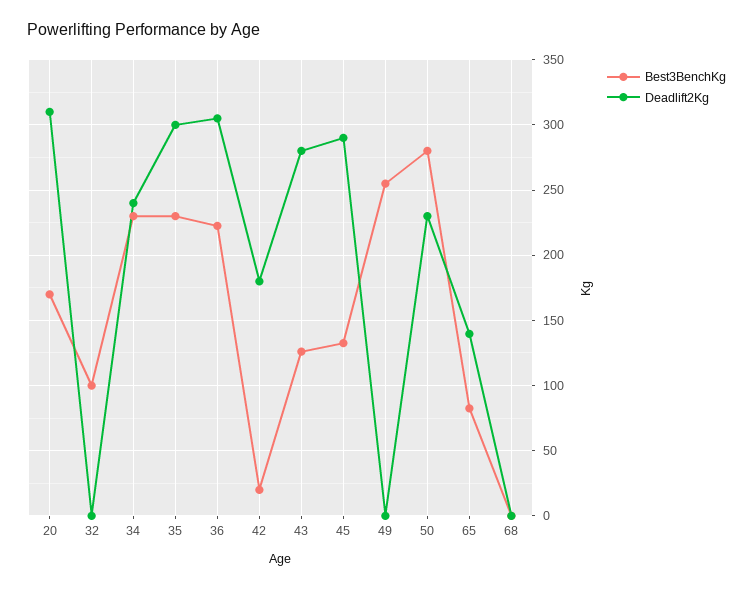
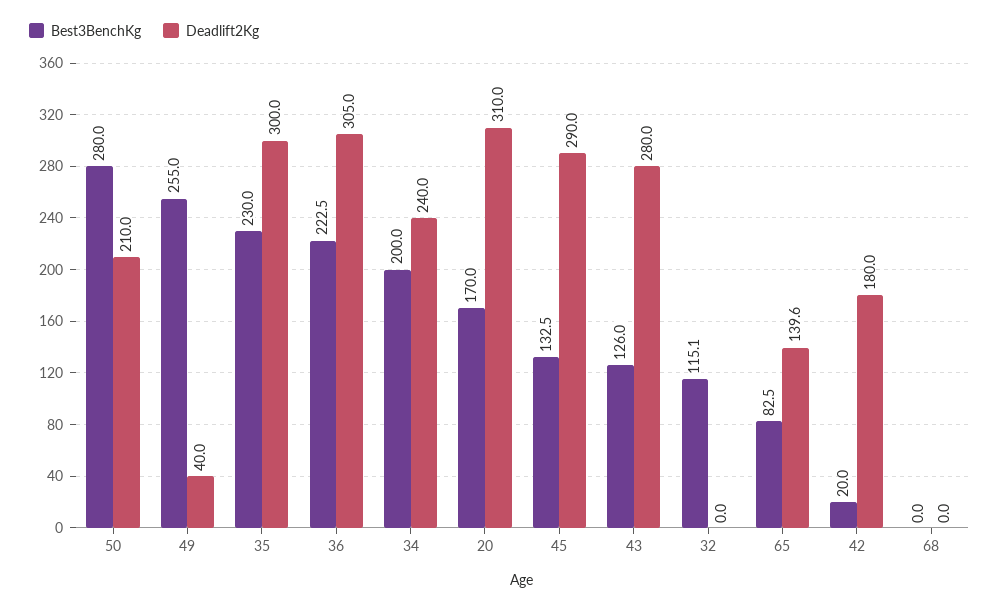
Best3BenchKg, 32: 100 -> 115.1
Best3BenchKg, 34: 230 -> 200
Deadlift2Kg, 49: 0 -> 40
Deadlift2Kg, 50: 230 -> 210

